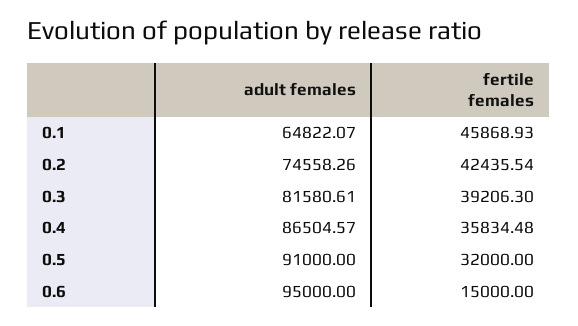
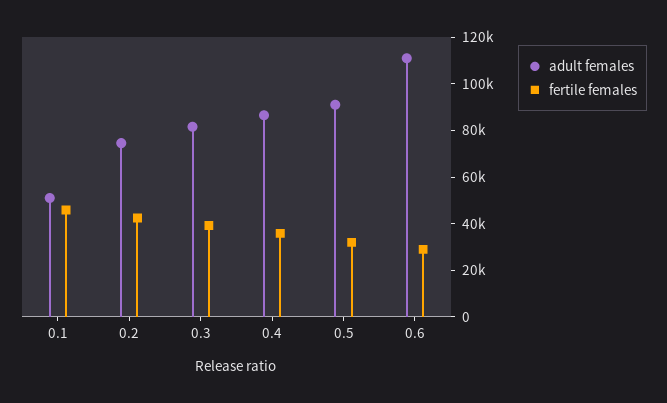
adult females, 0.1: 64822.07 -> 50000
adult females, 0.6: 95000 -> 110000
fertile females, 0.6: 15000 -> 30000

